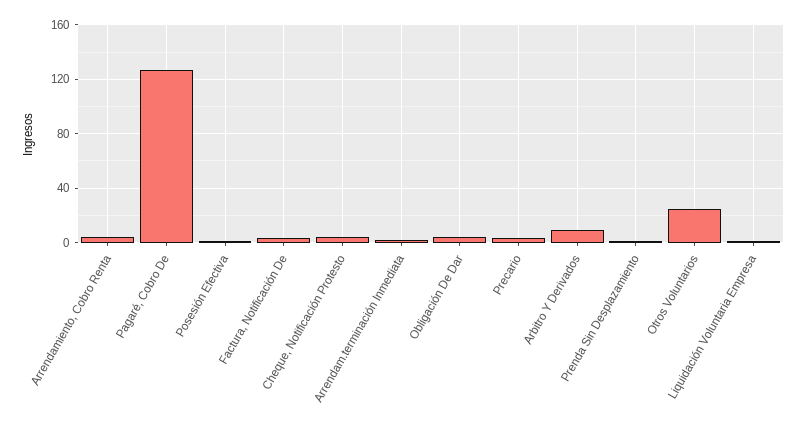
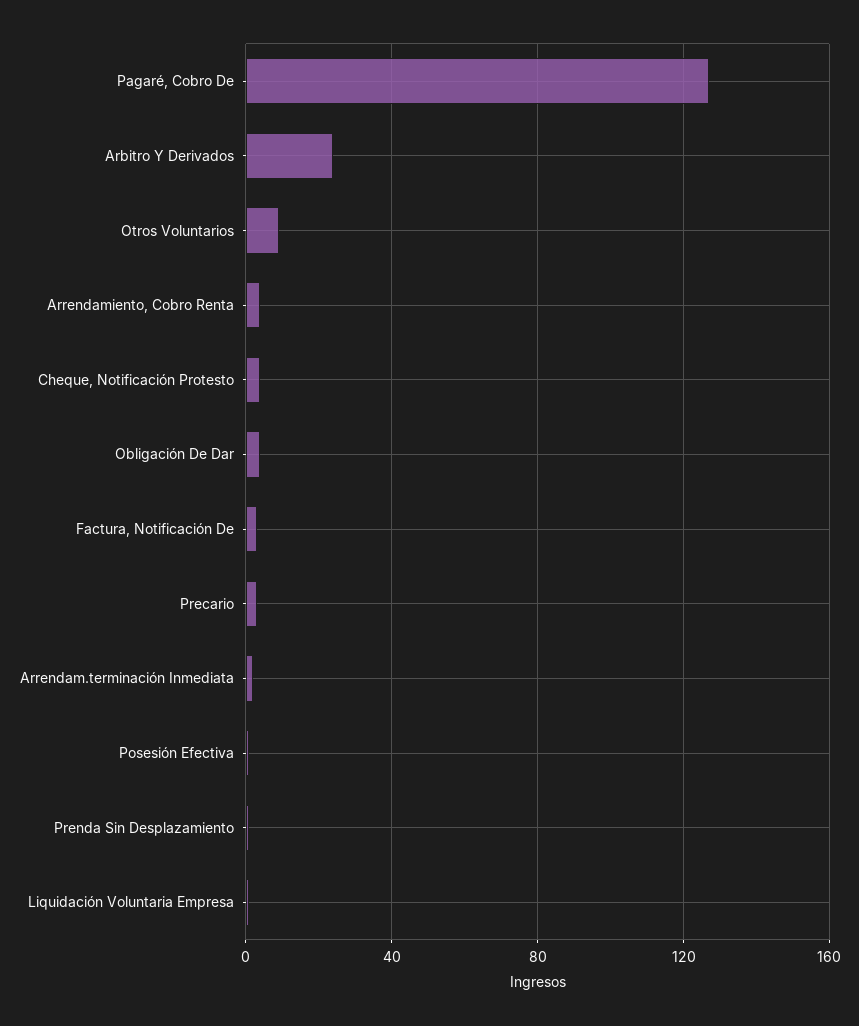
Arbitro Y Derivados: 10 -> 25
Otros Voluntarios: 25 -> 10

